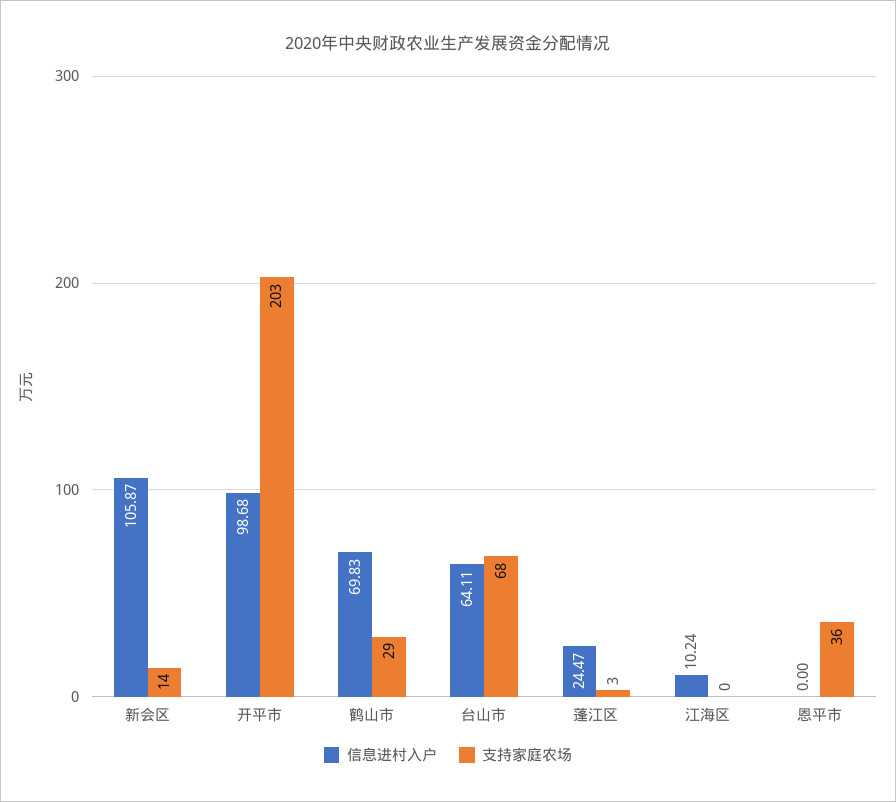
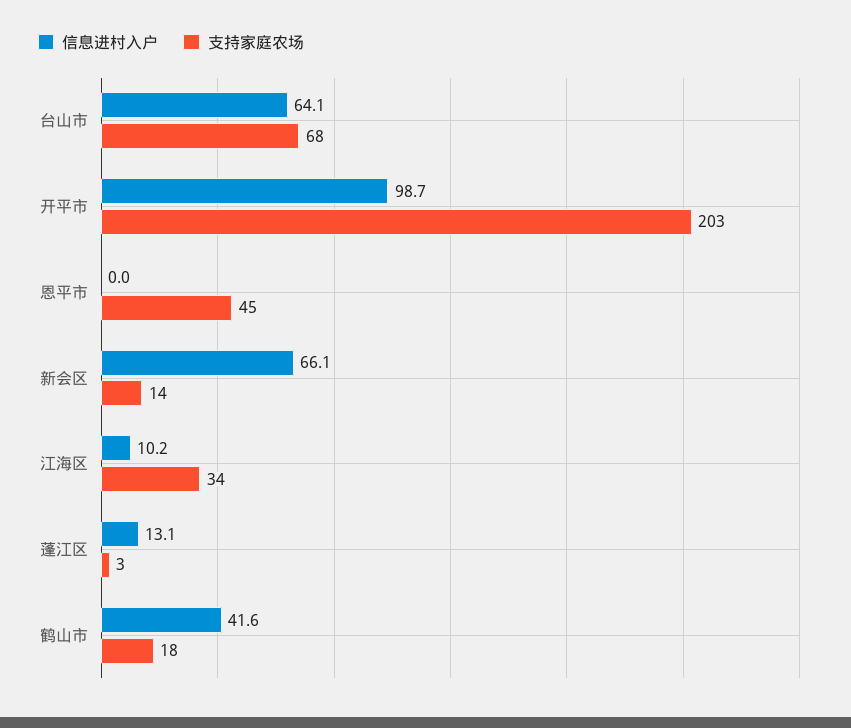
信息进村入户, 新会区: 105.87 -> 66.1
信息进村入户, 鹤山市: 69.83 -> 41.6
支持家庭农场, 鹤山市: 29 -> 18
信息进村入户, 蓬江区: 24.47 -> 13.1
支持家庭农场, 江海区: 0 -> 34
支持家庭农场, 恩平市: 36 -> 45

